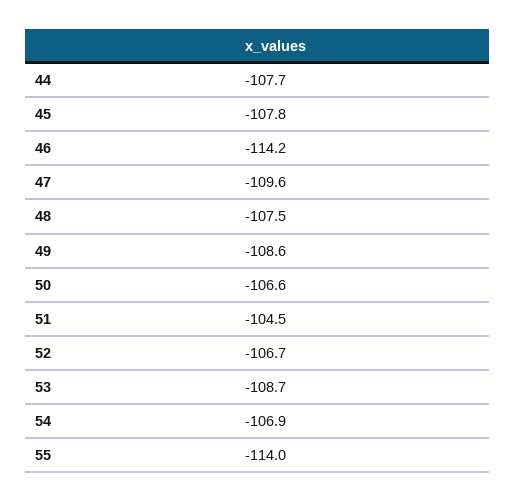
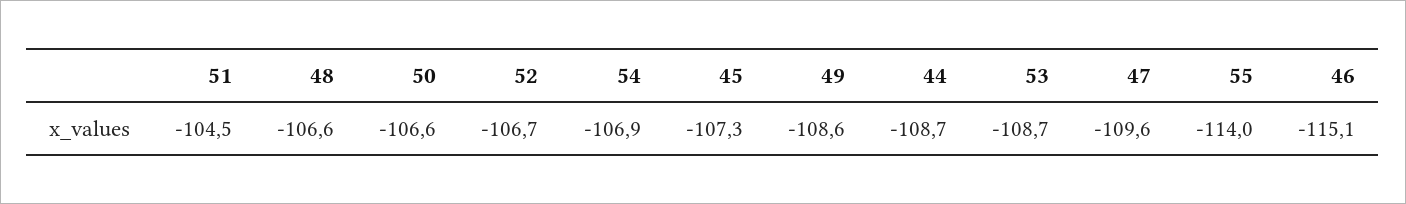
44: -107.7 -> -108.7
45: -107.8 -> -107.3
46: -114.2 -> -115.1
48: -107.5 -> -106.6

